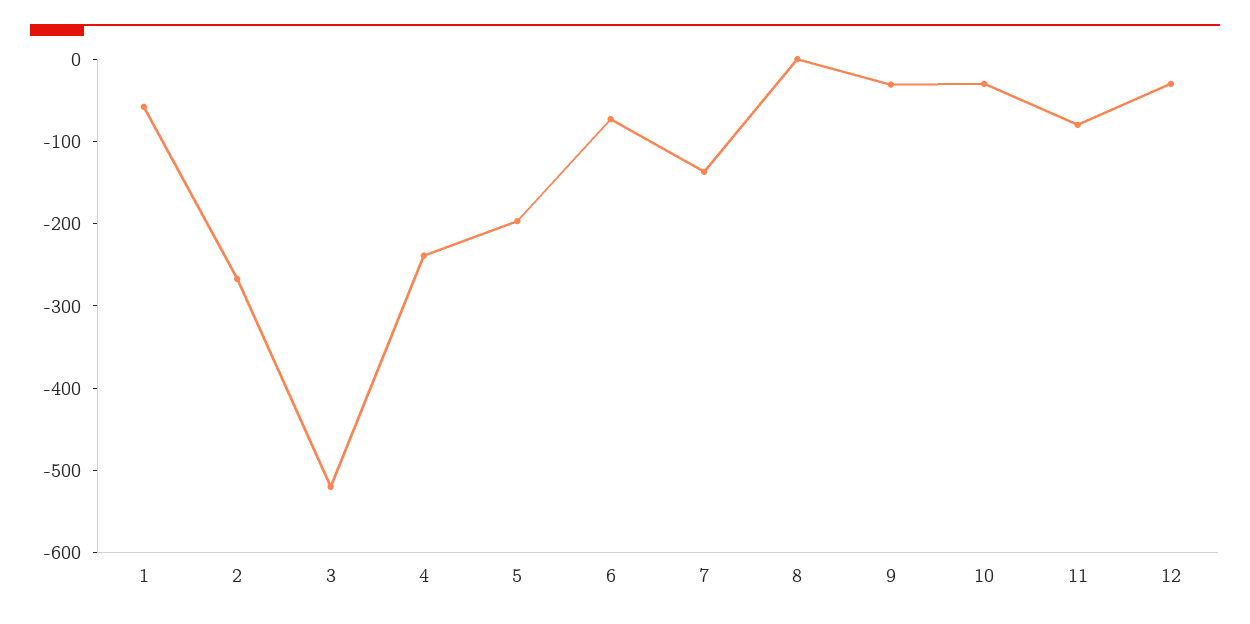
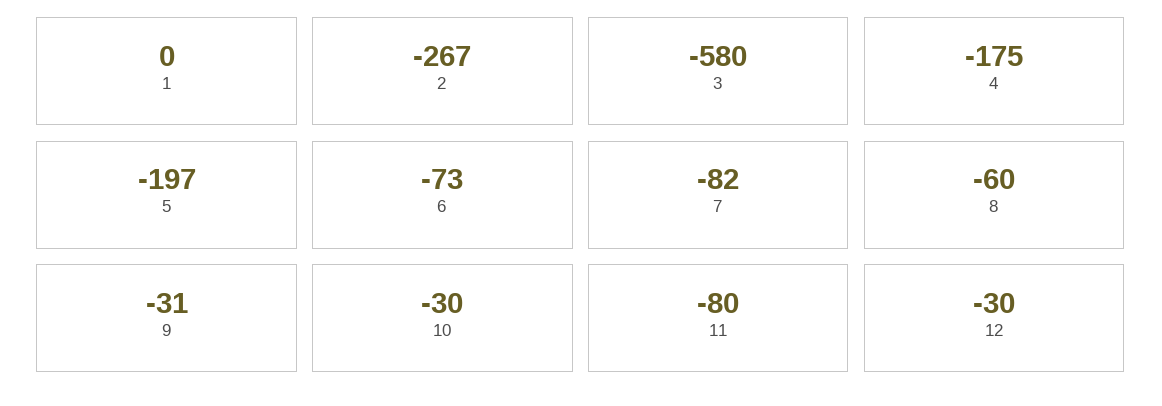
1: -60 -> 0
3: -520 -> -580
4: -240 -> -175
7: -140 -> -82
8: 0 -> -60

